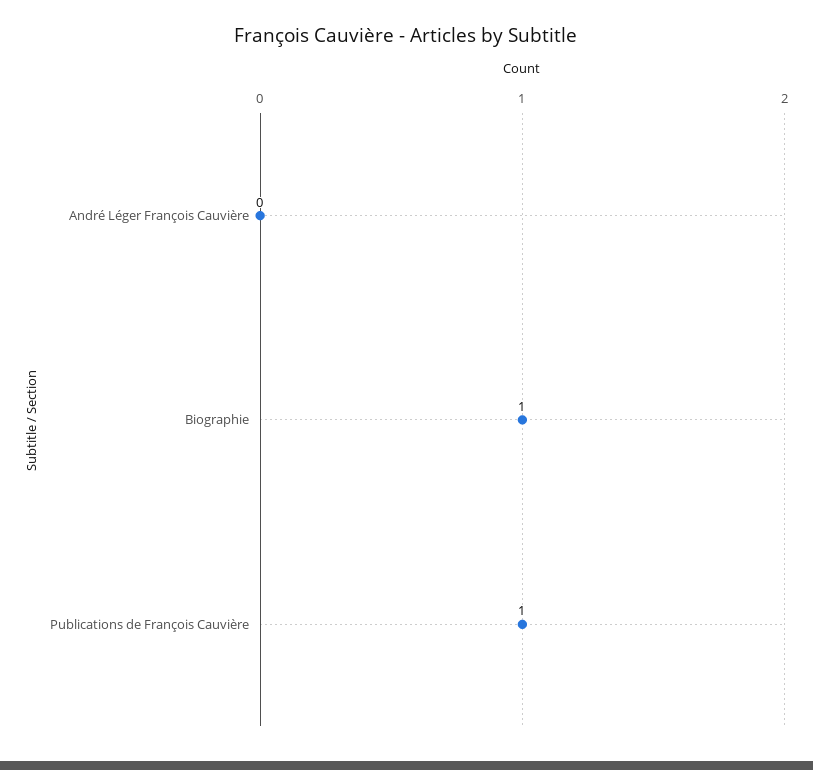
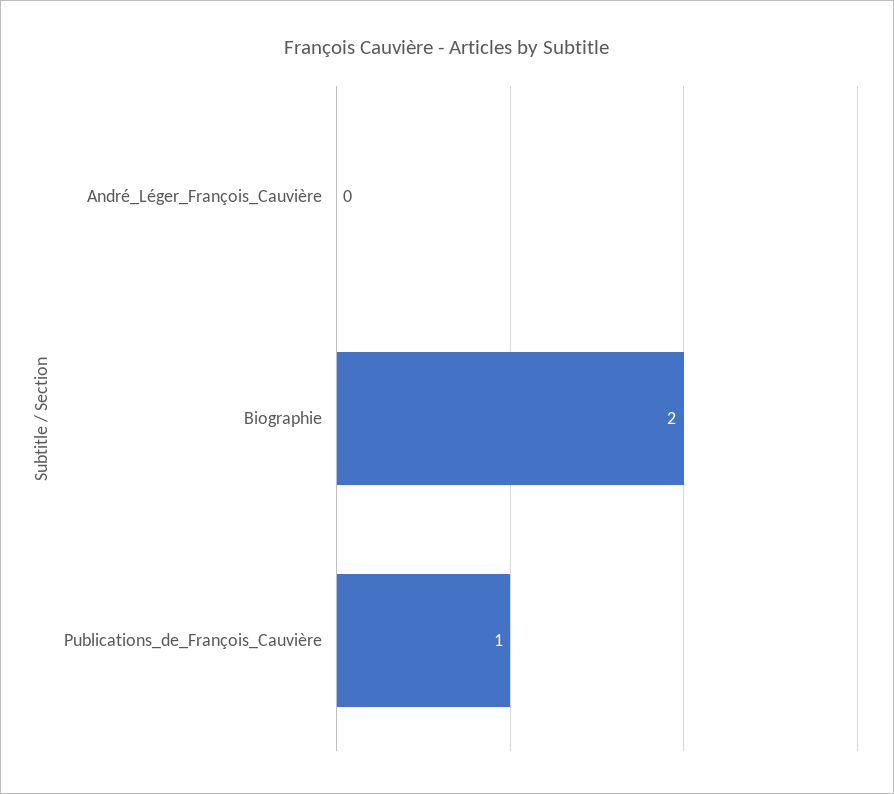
Biographie: 1 -> 2

